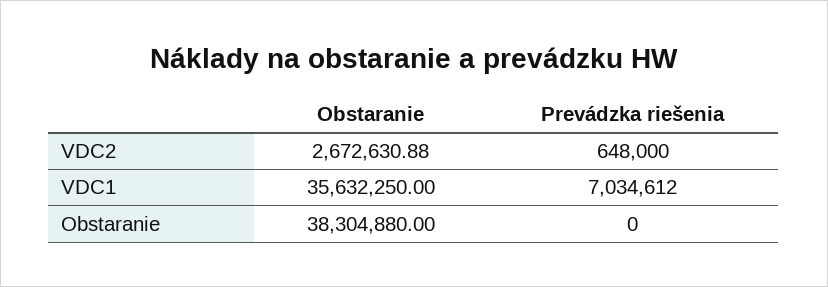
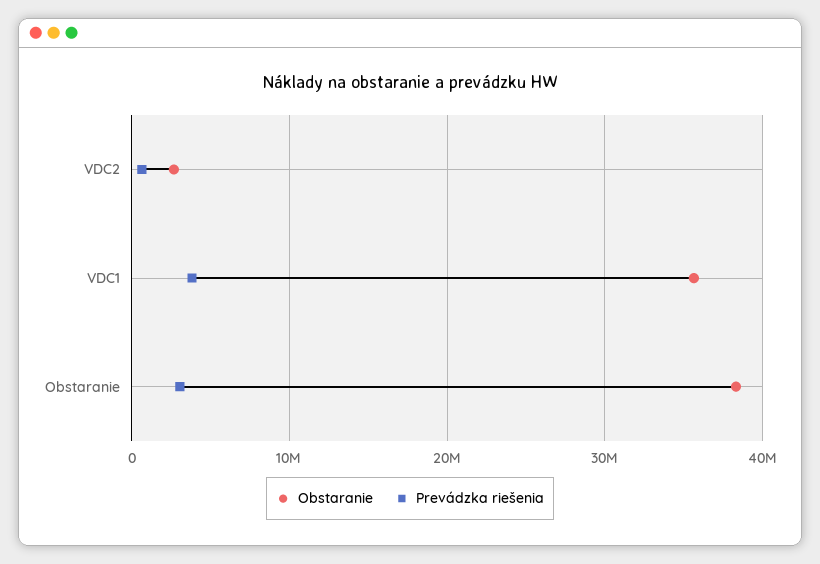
Prevádzka riešenia, VDC1: 7034612 -> 4000000
Prevádzka riešenia, Obstaranie: 0 -> 3000000

